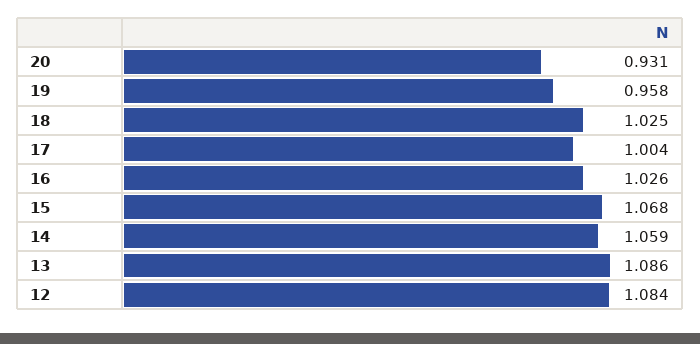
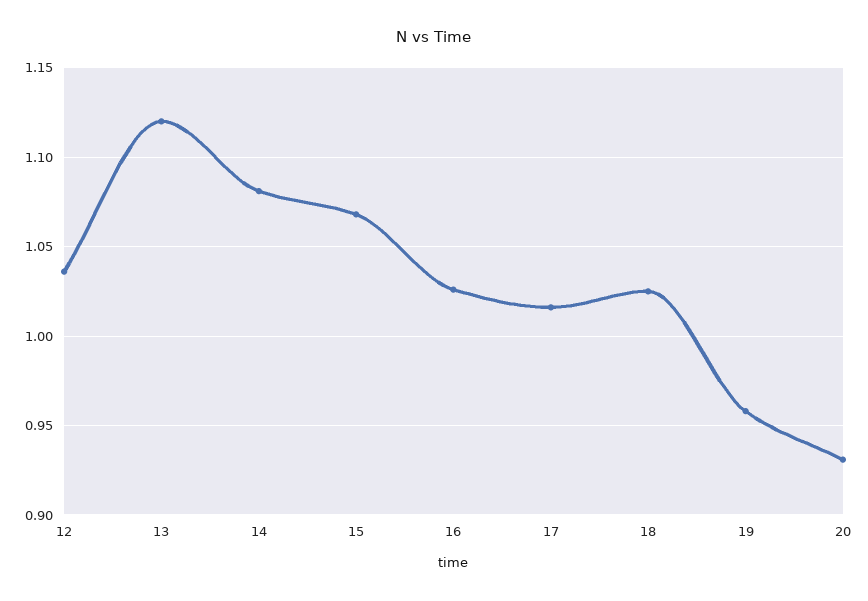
17: 1.004 -> 1.015
14: 1.059 -> 1.08
13: 1.086 -> 1.12
12: 1.084 -> 1.035

